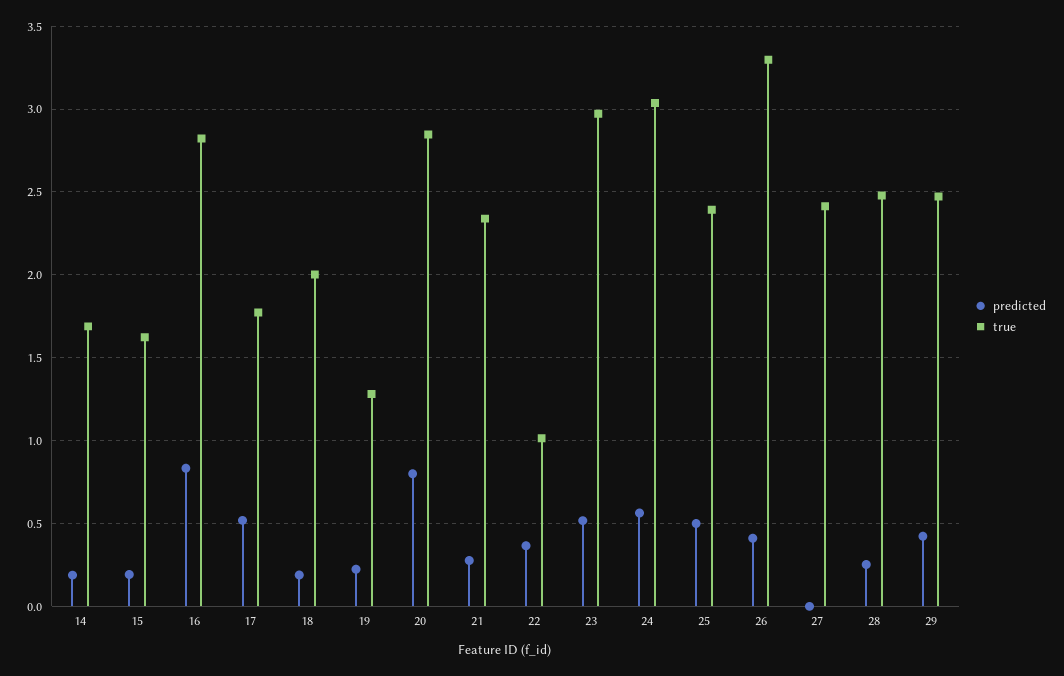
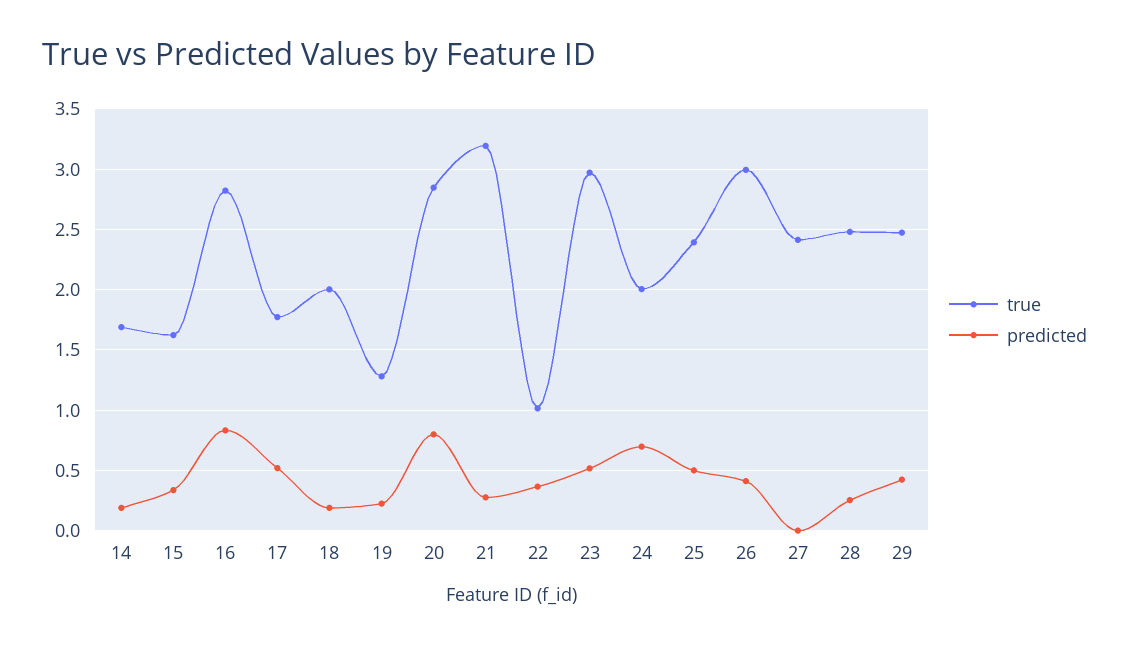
predicted, 15: 0.2 -> 0.35
true, 21: 2.35 -> 3.2
predicted, 24: 0.55 -> 0.7
true, 24: 3.05 -> 2
true, 26: 3.3 -> 3

